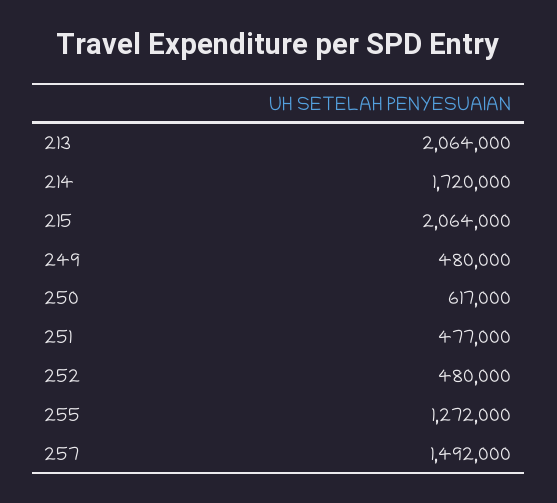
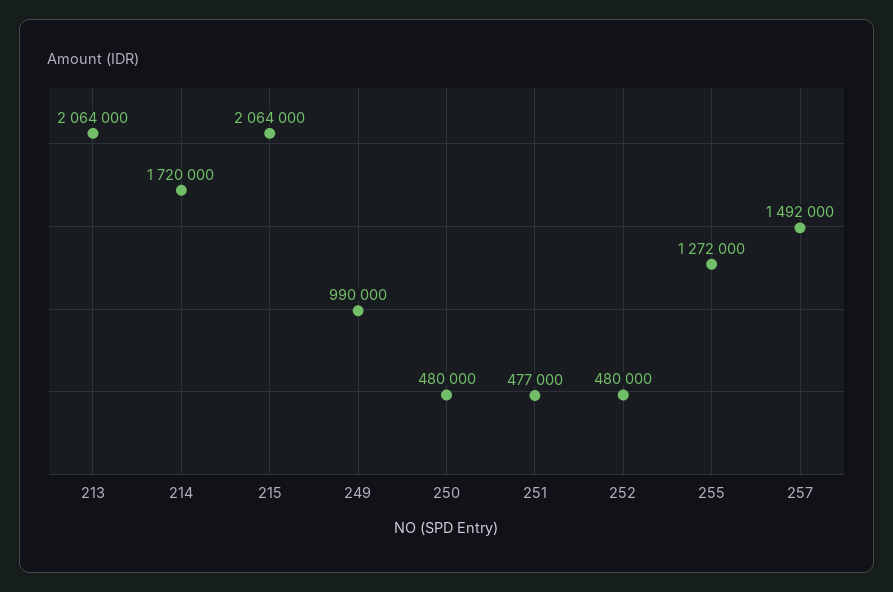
249: 480000 -> 990000
250: 617000 -> 480000

